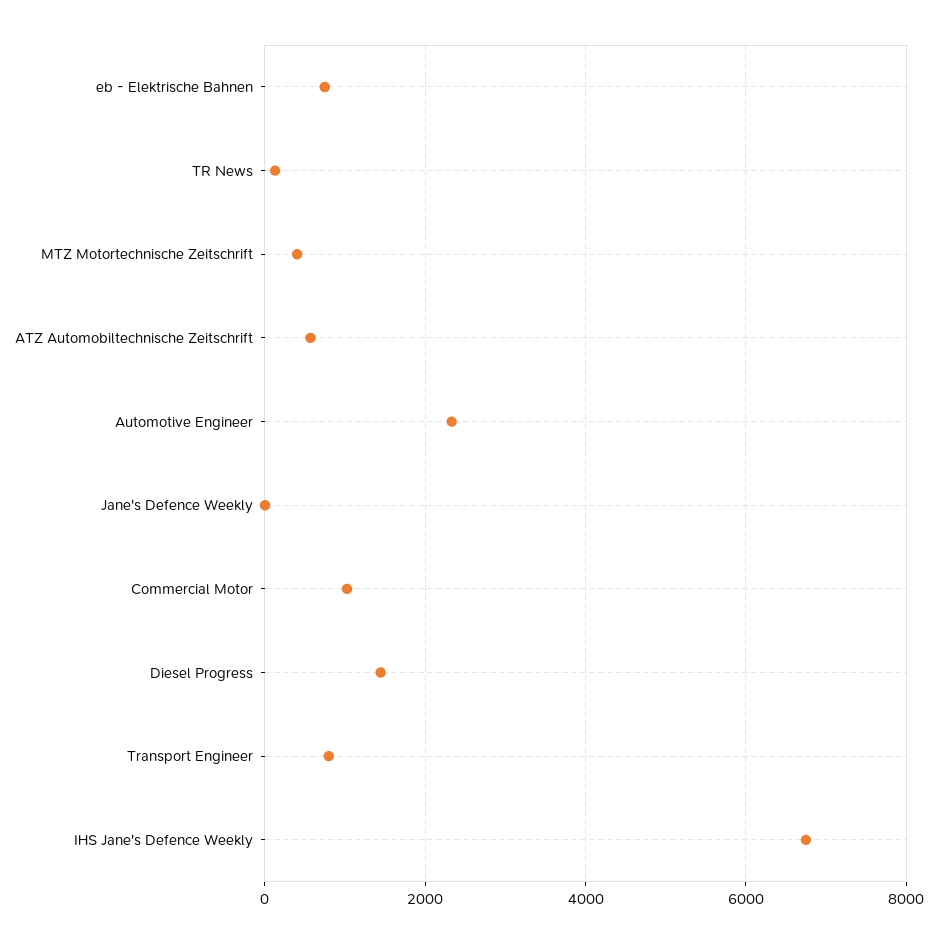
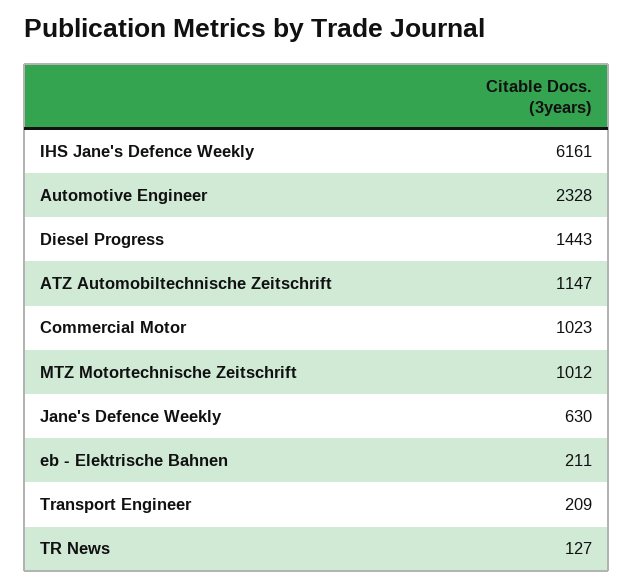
eb - Elektrische Bahnen: 800 -> 211
MTZ Motortechnische Zeitschrift: 400 -> 1012
ATZ Automobiltechnische Zeitschrift: 600 -> 1147
Jane's Defence Weekly: 0 -> 630
Transport Engineer: 800 -> 209
IHS Jane's Defence Weekly: 6800 -> 6161

